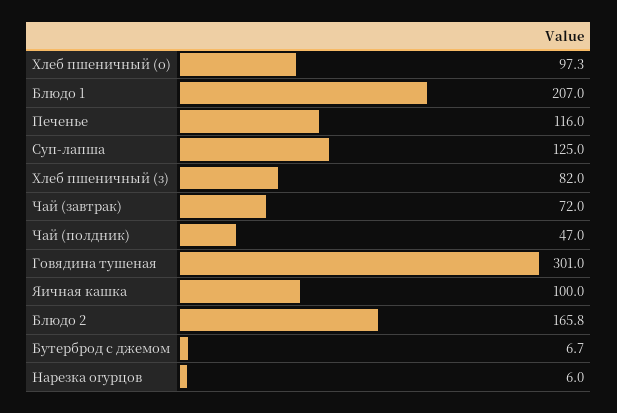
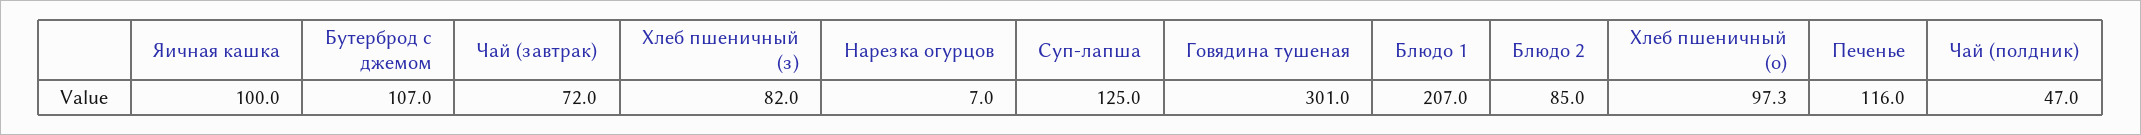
Блюдо 2: 165.8 -> 85
Бутерброд с джемом: 6.7 -> 107
Нарезка огурцов: 6 -> 7

